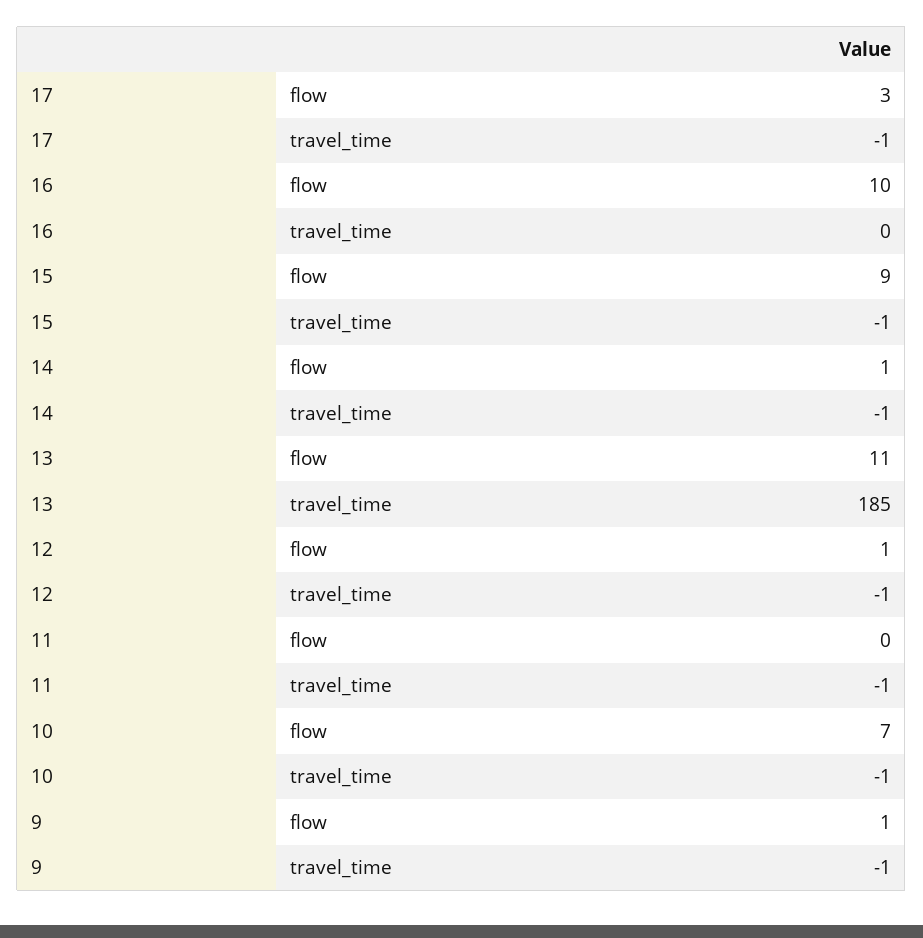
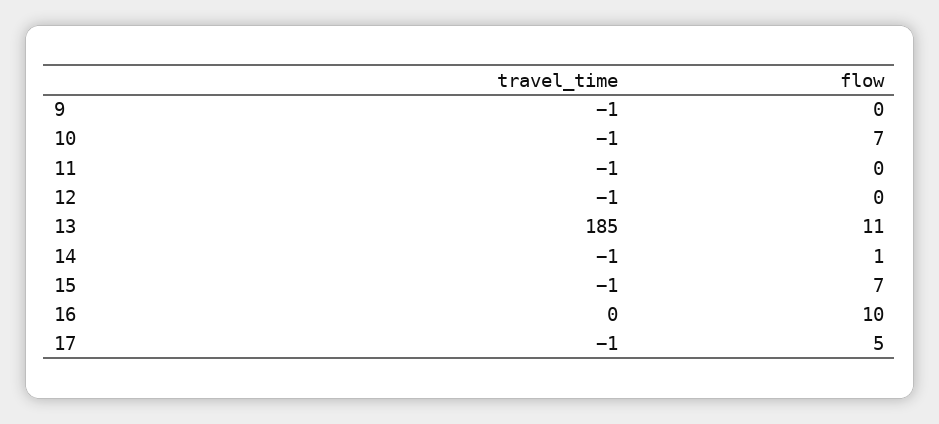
17, flow: 3 -> 5
15, flow: 9 -> 7
12, flow: 1 -> 0
9, flow: 1 -> 0

